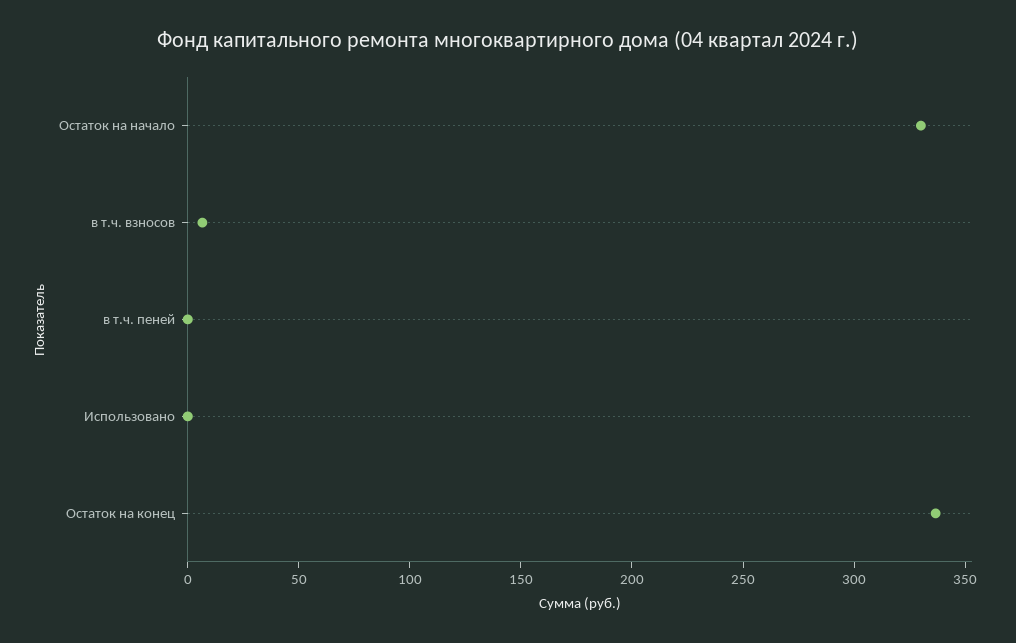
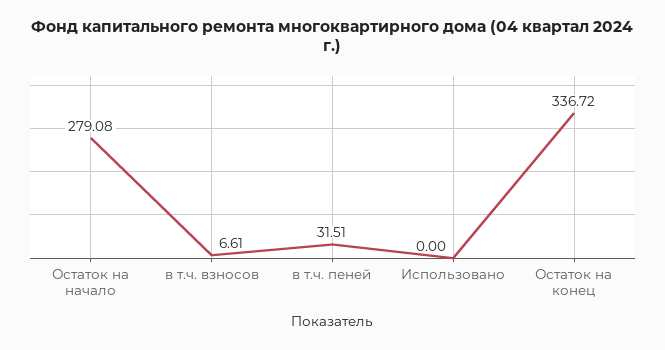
Остаток на начало: 330 -> 279.08
в т.ч. пеней: 0 -> 31.51

